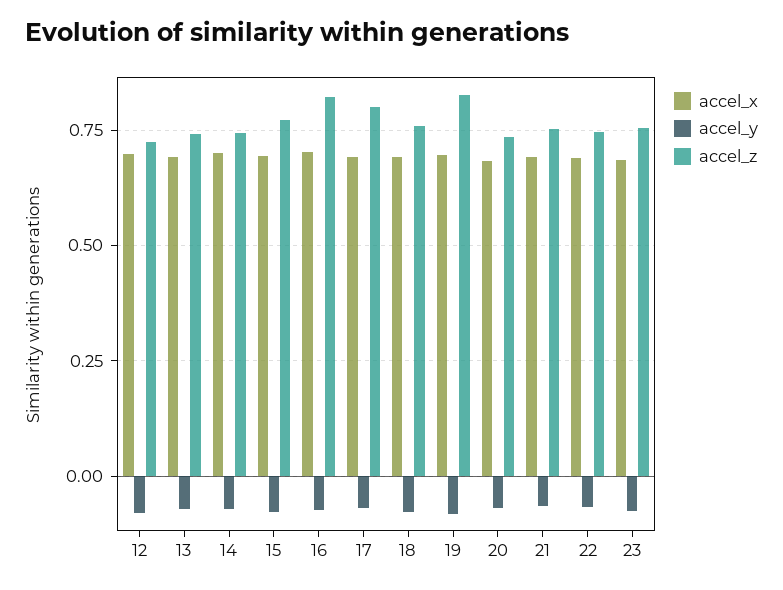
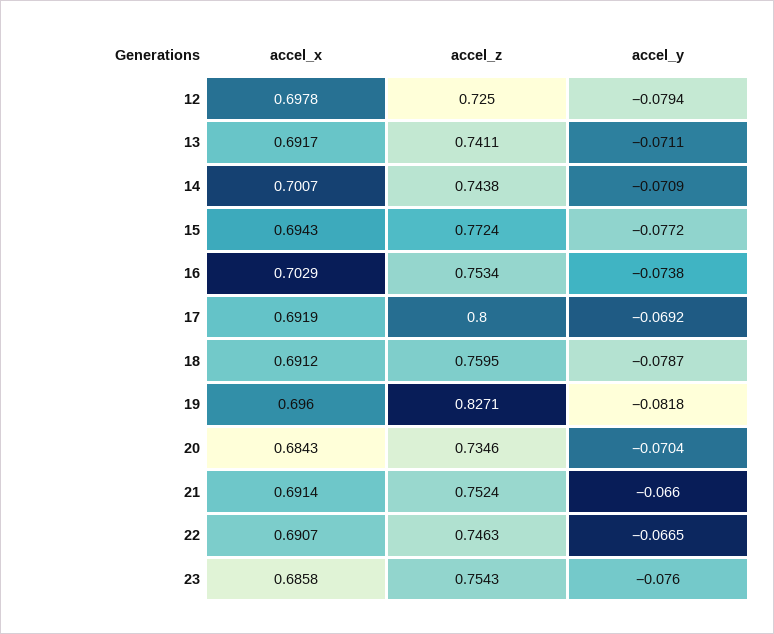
accel_z, 16: 0.825 -> 0.7534

